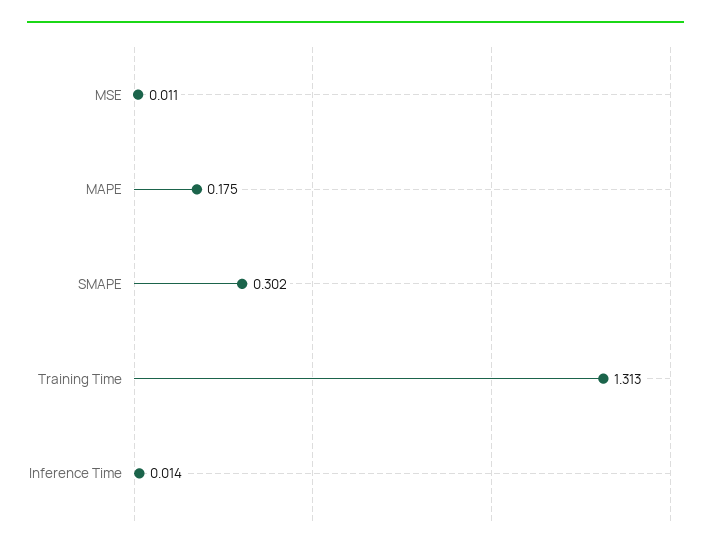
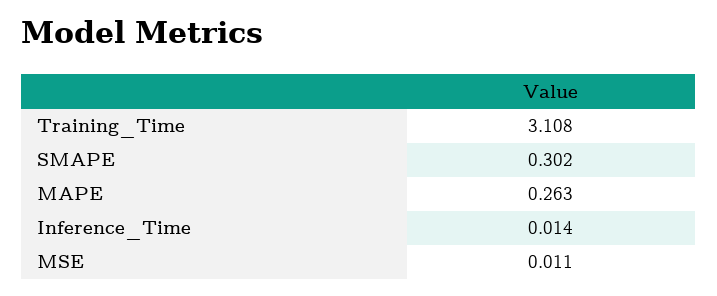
MAPE: 0.175 -> 0.263
Training Time: 1.313 -> 3.108

